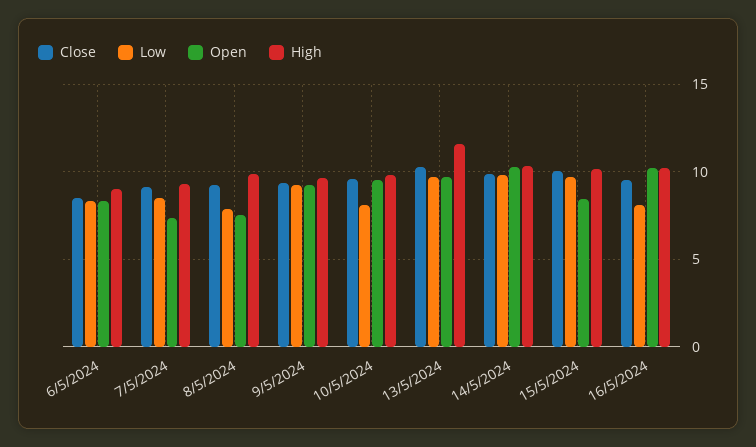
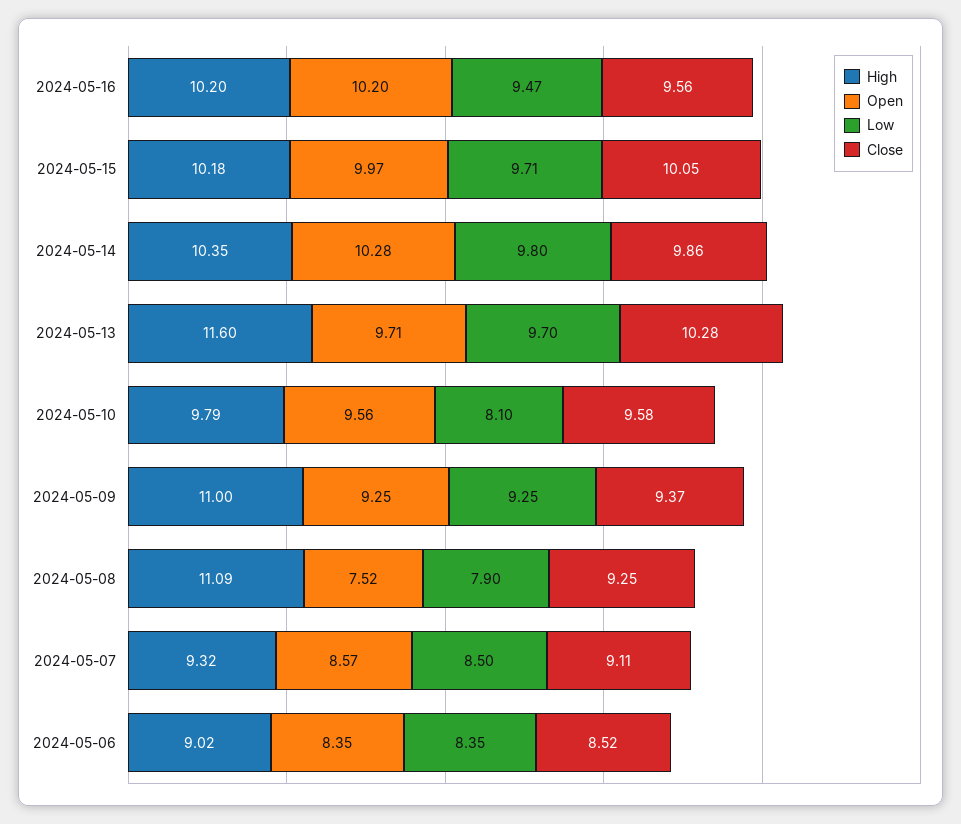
Open, 7/5/2024: 7.5 -> 8.57
High, 8/5/2024: 10 -> 11.09
High, 9/5/2024: 9.5 -> 11
Open, 15/5/2024: 8.5 -> 9.97
Low, 16/5/2024: 8 -> 9.47

